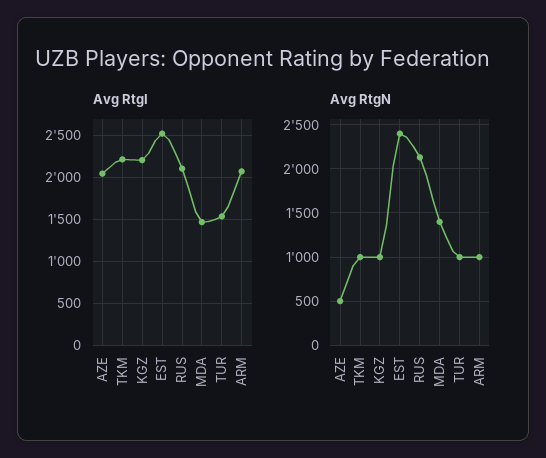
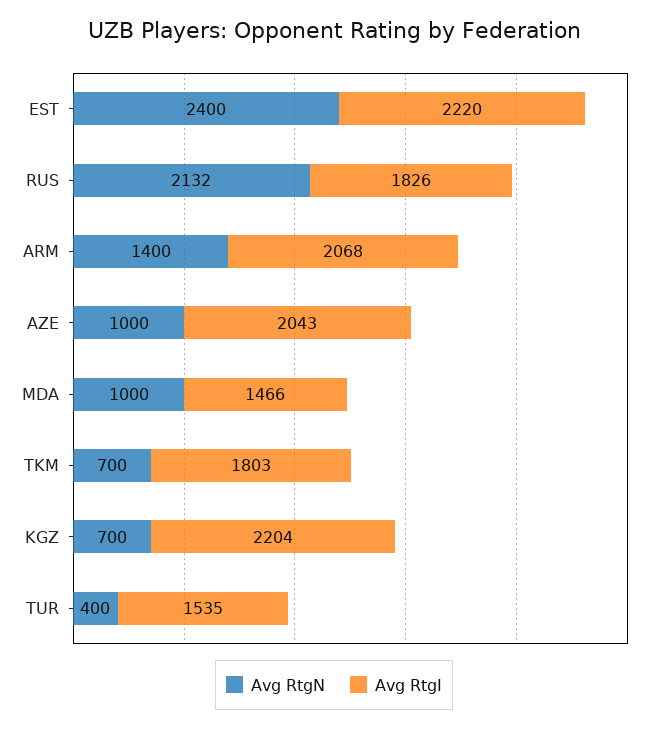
Avg RtgI, TKM: 2200 -> 1803
Avg RtgI, EST: 2500 -> 2220
Avg RtgI, RUS: 2100 -> 1826
Avg RtgN, AZE: 500 -> 1000
Avg RtgN, TKM: 1000 -> 700
Avg RtgN, KGZ: 1000 -> 700
Avg RtgN, MDA: 1400 -> 1000
Avg RtgN, TUR: 1000 -> 400
Avg RtgN, ARM: 1000 -> 1400

